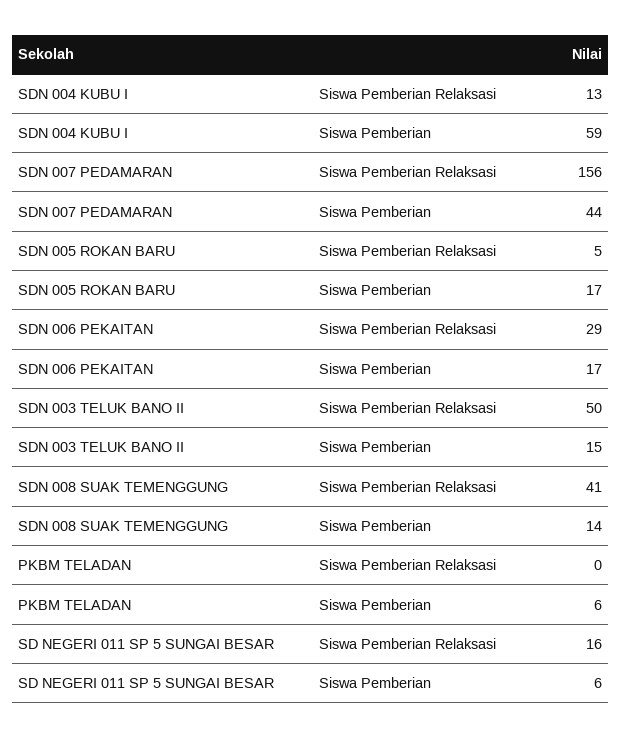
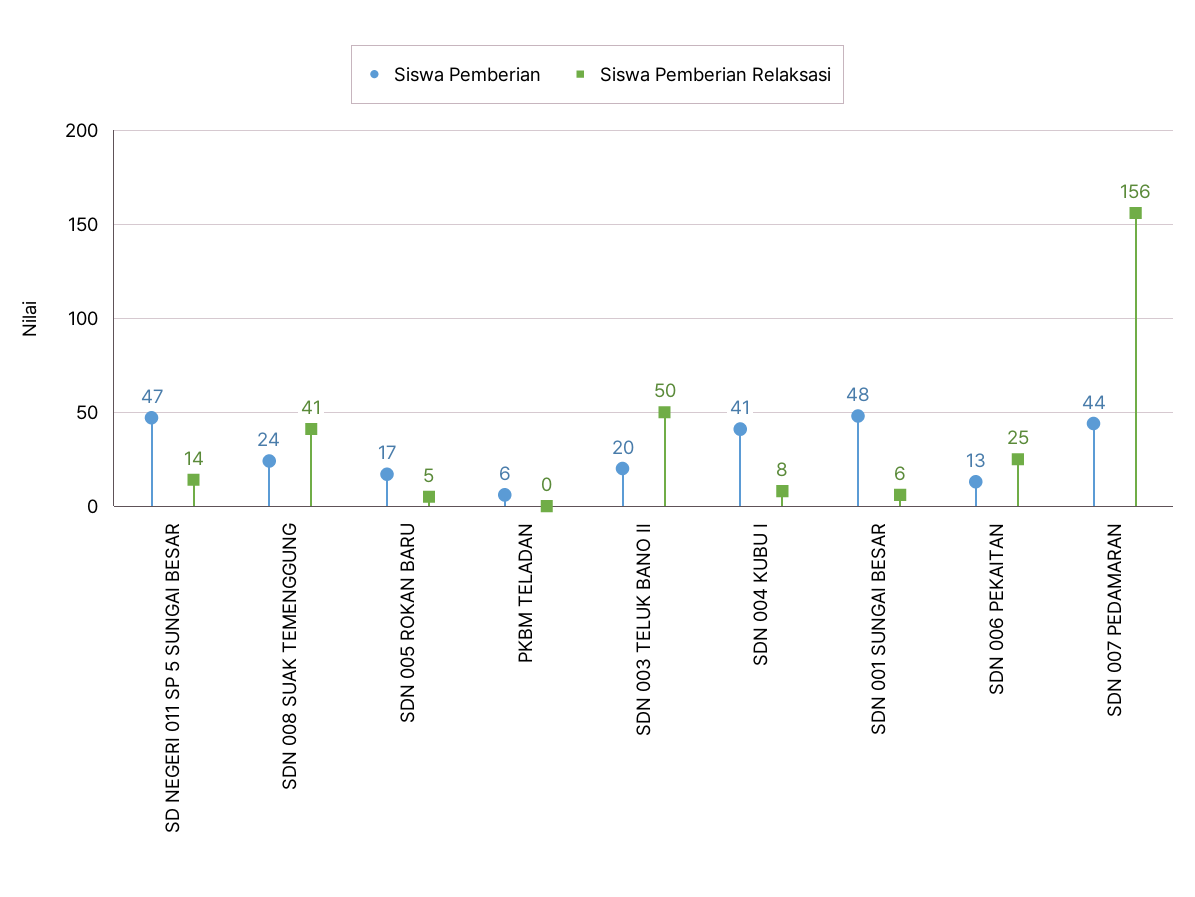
Siswa Pemberian Relaksasi, SDN 004 KUBU I: 13 -> 8
Siswa Pemberian, SDN 004 KUBU I: 59 -> 41
Siswa Pemberian Relaksasi, SDN 006 PEKAITAN: 29 -> 25
Siswa Pemberian, SDN 006 PEKAITAN: 17 -> 13
Siswa Pemberian, SDN 003 TELUK BANO II: 15 -> 20
Siswa Pemberian, SDN 008 SUAK TEMENGGUNG: 14 -> 24
Siswa Pemberian Relaksasi, SD NEGERI 011 SP 5 SUNGAI BESAR: 16 -> 14
Siswa Pemberian, SD NEGERI 011 SP 5 SUNGAI BESAR: 6 -> 47
Siswa Pemberian, SDN 001 SUNGAI BESAR: none -> 48
Siswa Pemberian Relaksasi, SDN 001 SUNGAI BESAR: none -> 6

